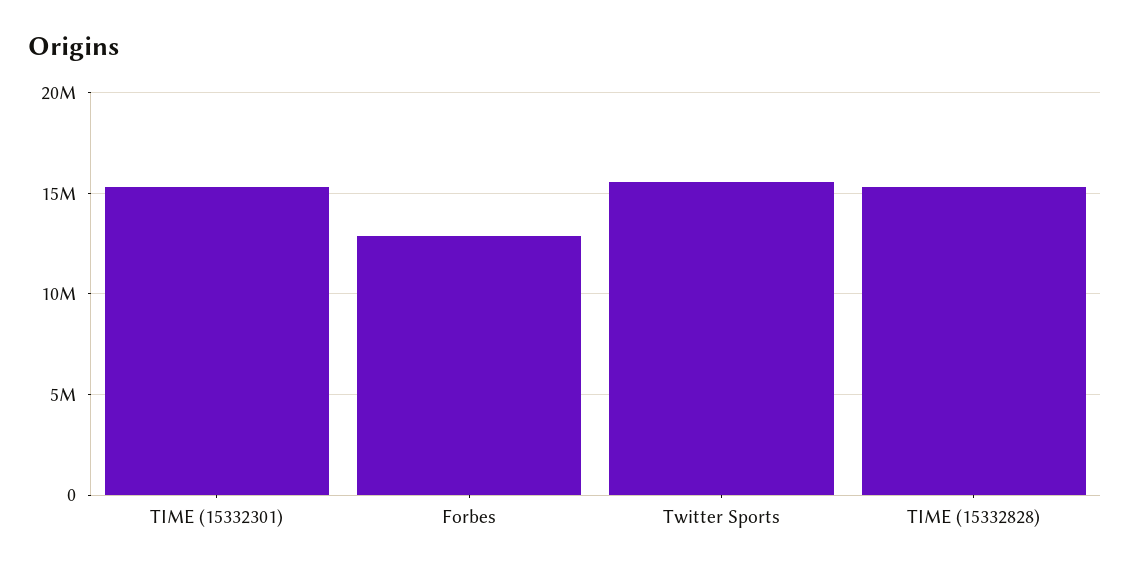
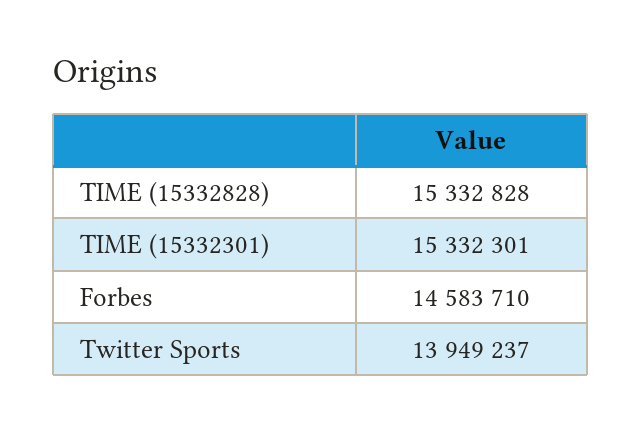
Forbes: 13000000 -> 14583710
Twitter Sports: 15500000 -> 13949237

